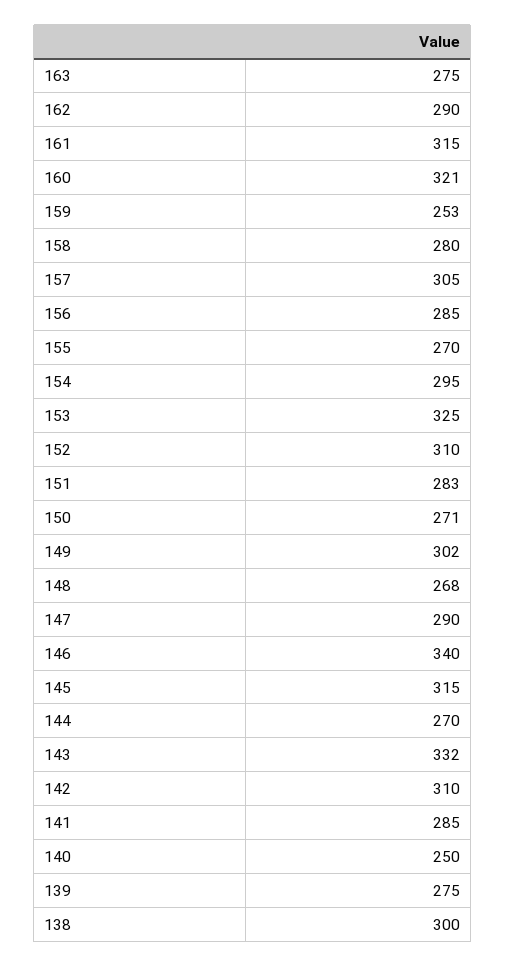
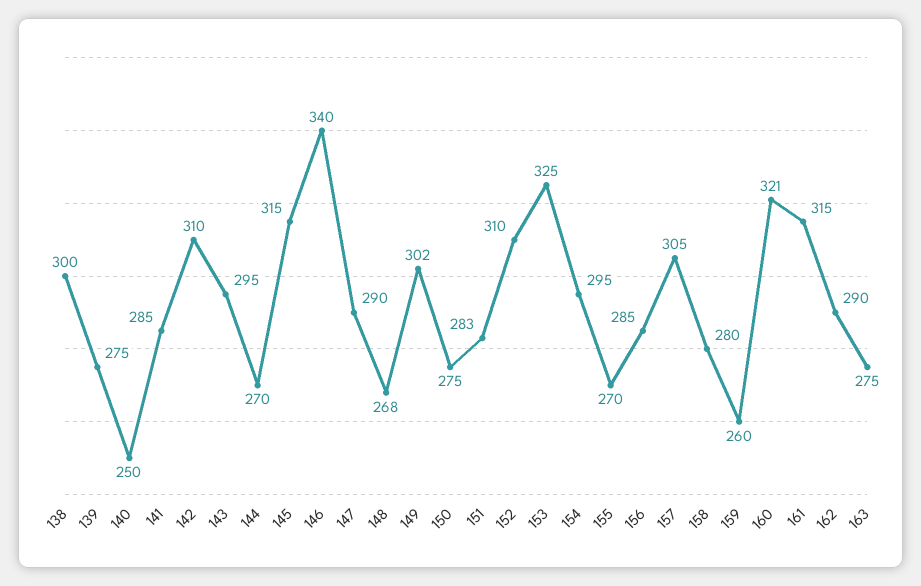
159: 253 -> 260
150: 271 -> 275
143: 332 -> 295

